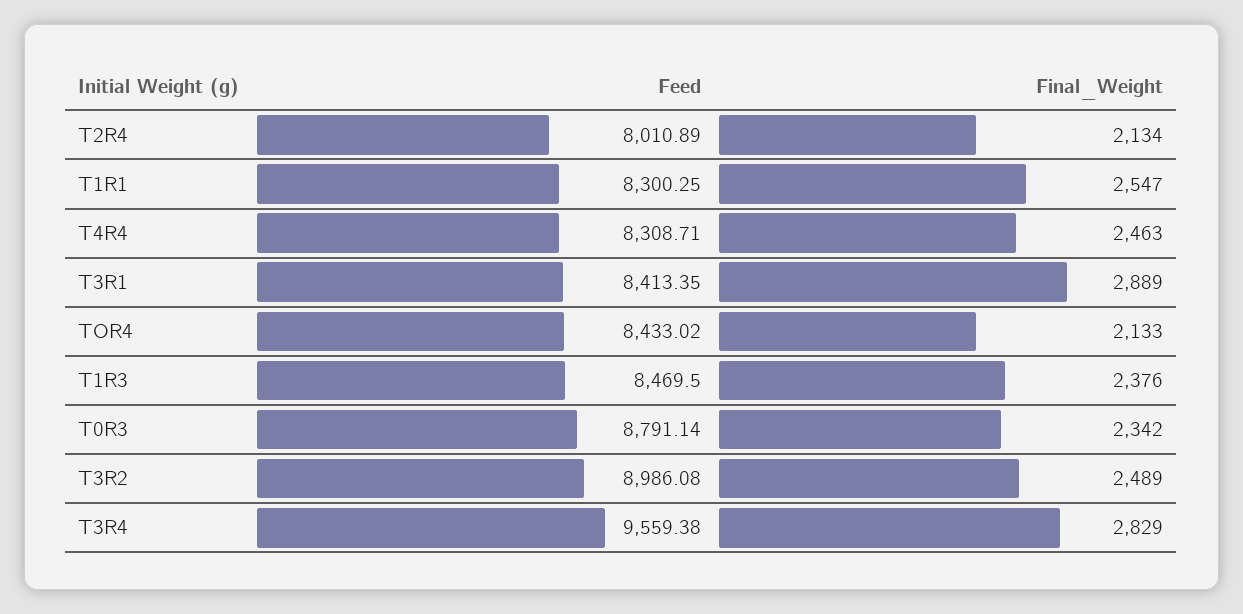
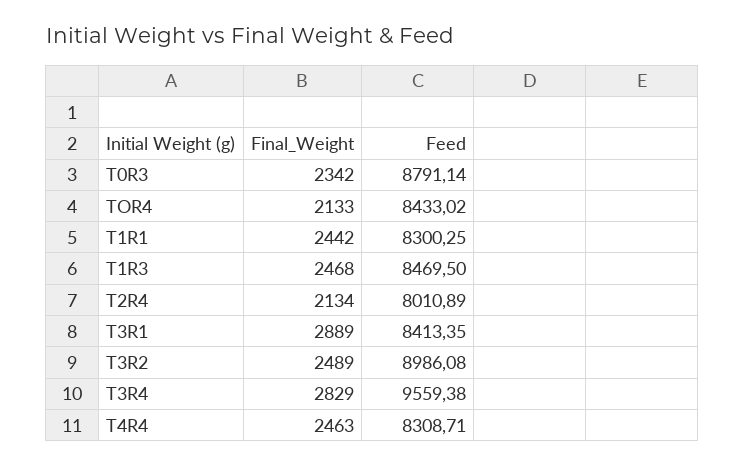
Final_Weight, T1R1: 2547 -> 2442
Final_Weight, T1R3: 2376 -> 2468

